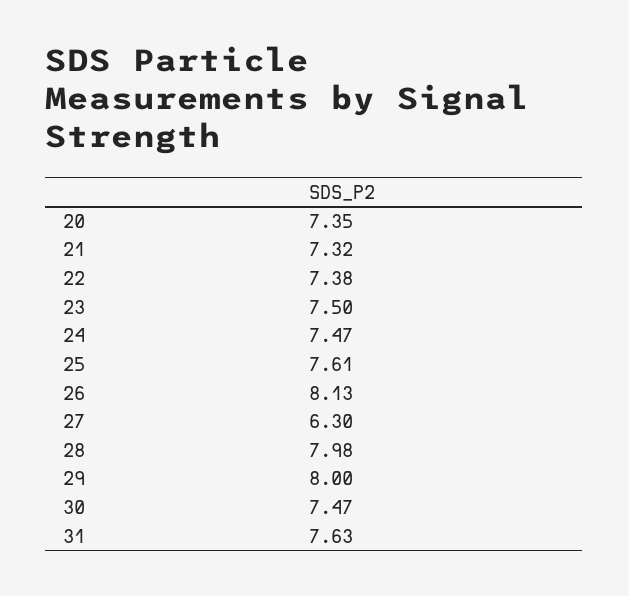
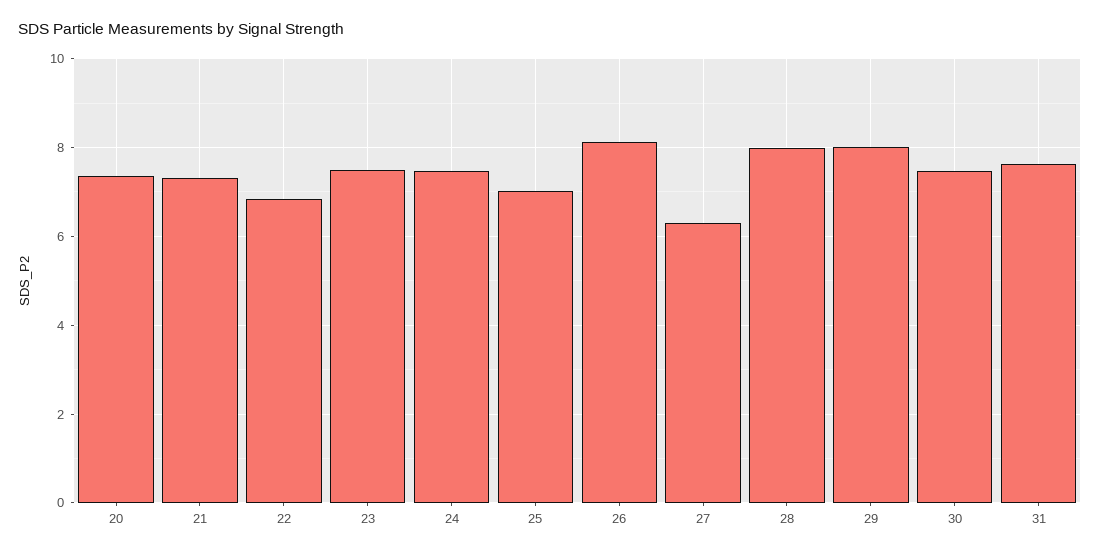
22: 7.38 -> 6.8
25: 7.61 -> 7

